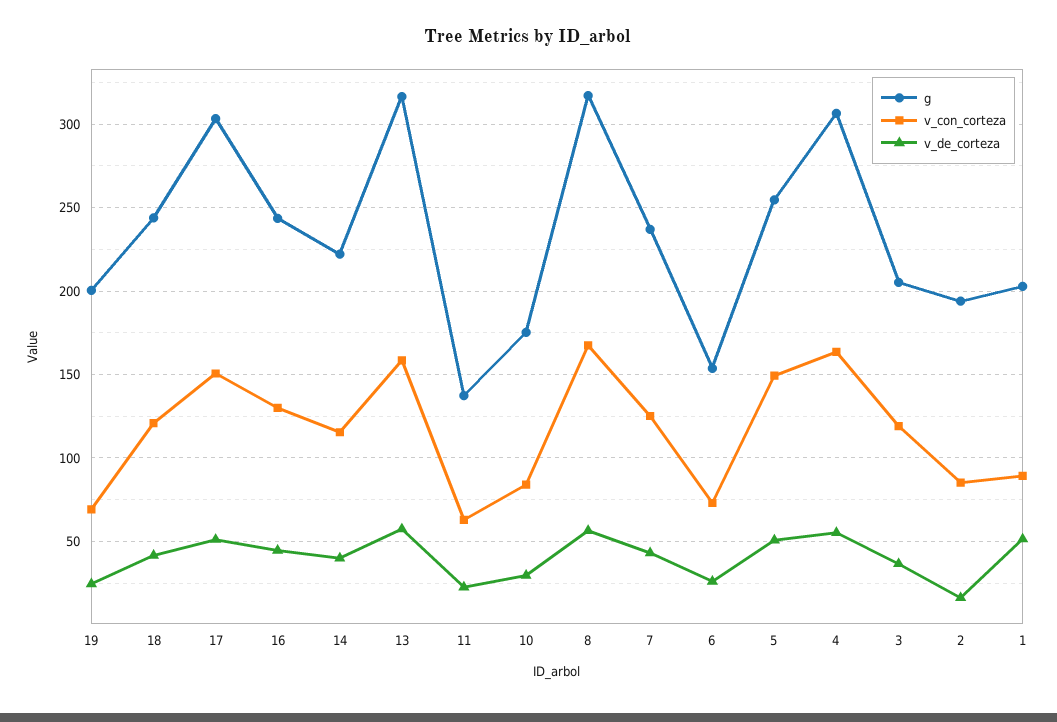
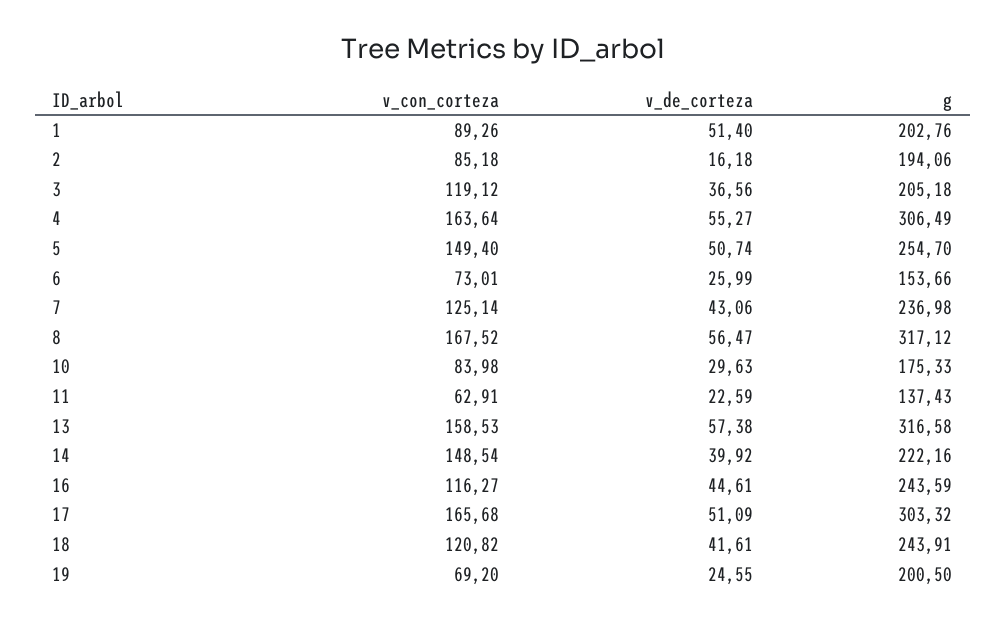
v_con_corteza, 17: 150 -> 165.68
v_con_corteza, 16: 130 -> 116.27
v_con_corteza, 14: 115 -> 148.54

